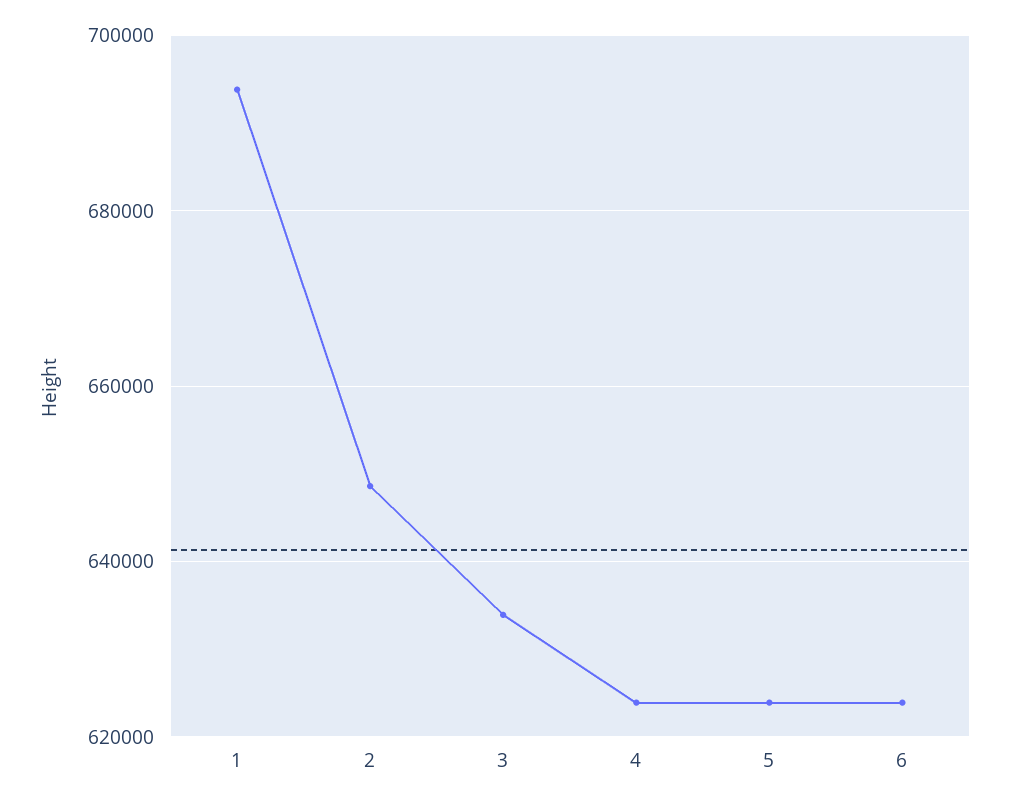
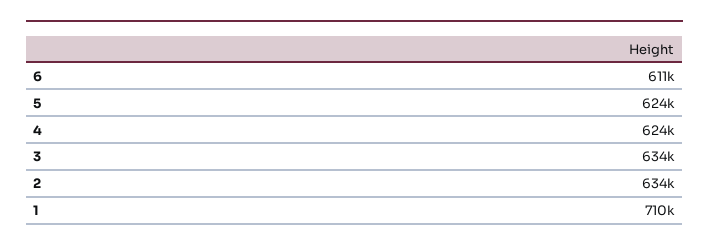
1: 694000 -> 710000
2: 648000 -> 634000
6: 624000 -> 611000

